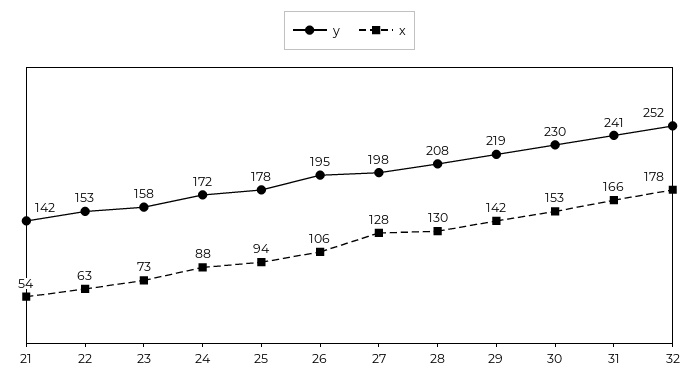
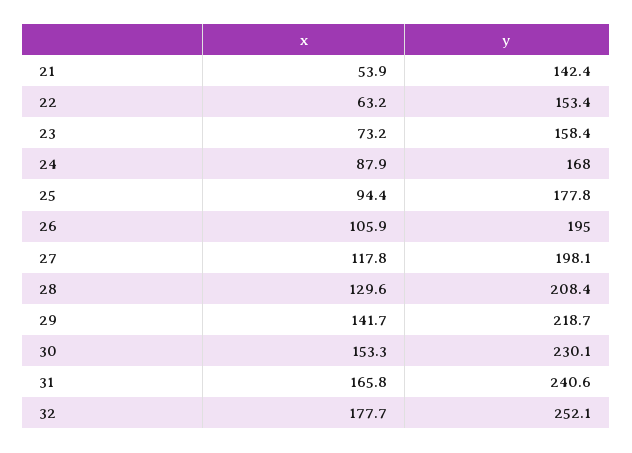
y, 24: 172 -> 168
x, 27: 128 -> 117.8

